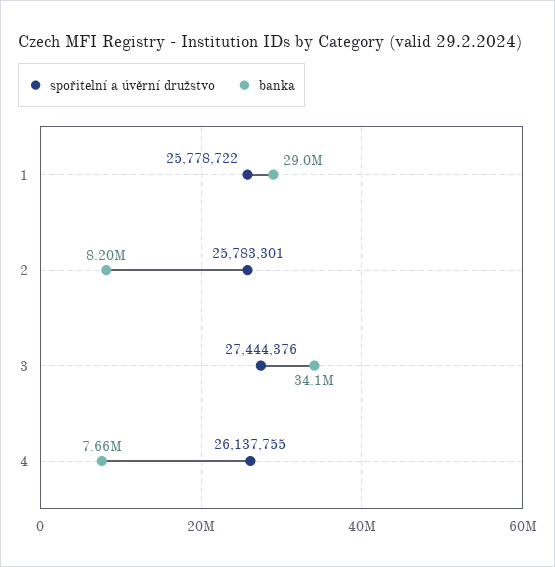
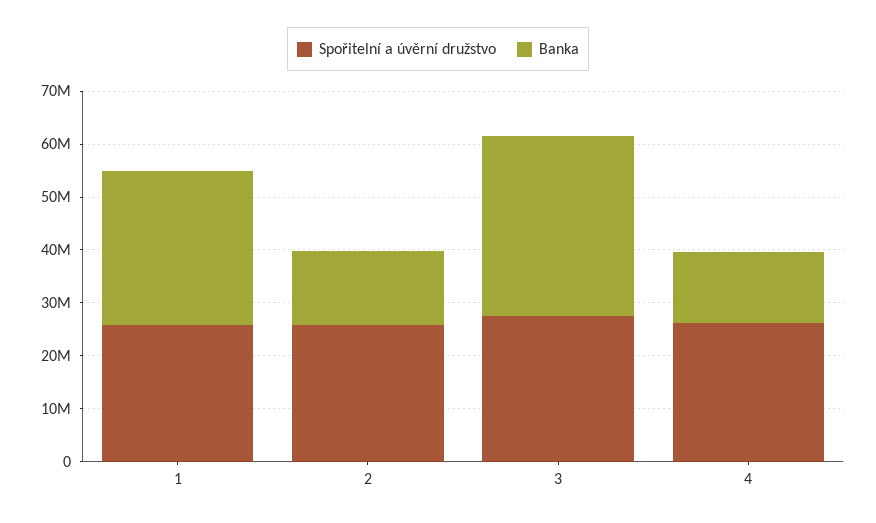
banka, 2: 8200000 -> 14000000
banka, 4: 7660000 -> 14000000

